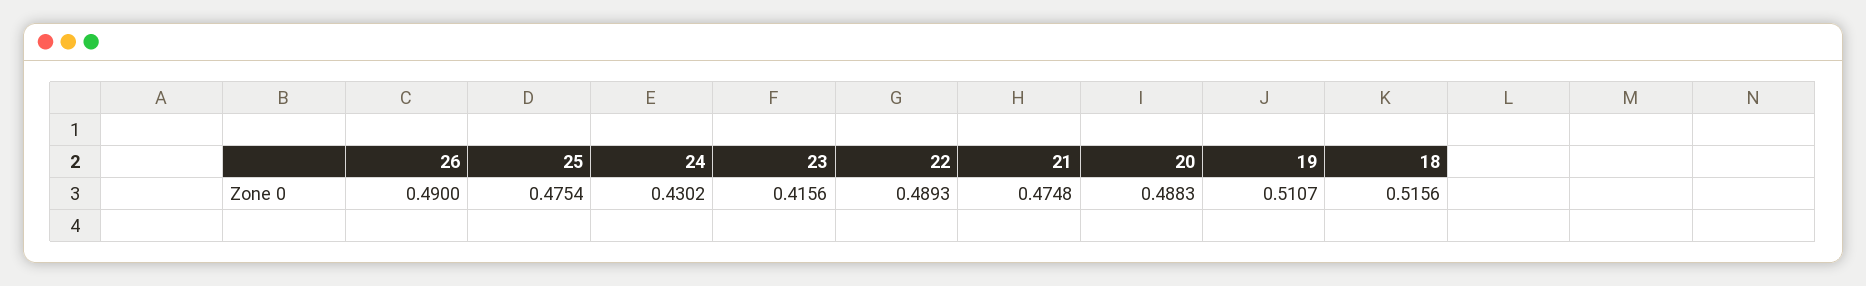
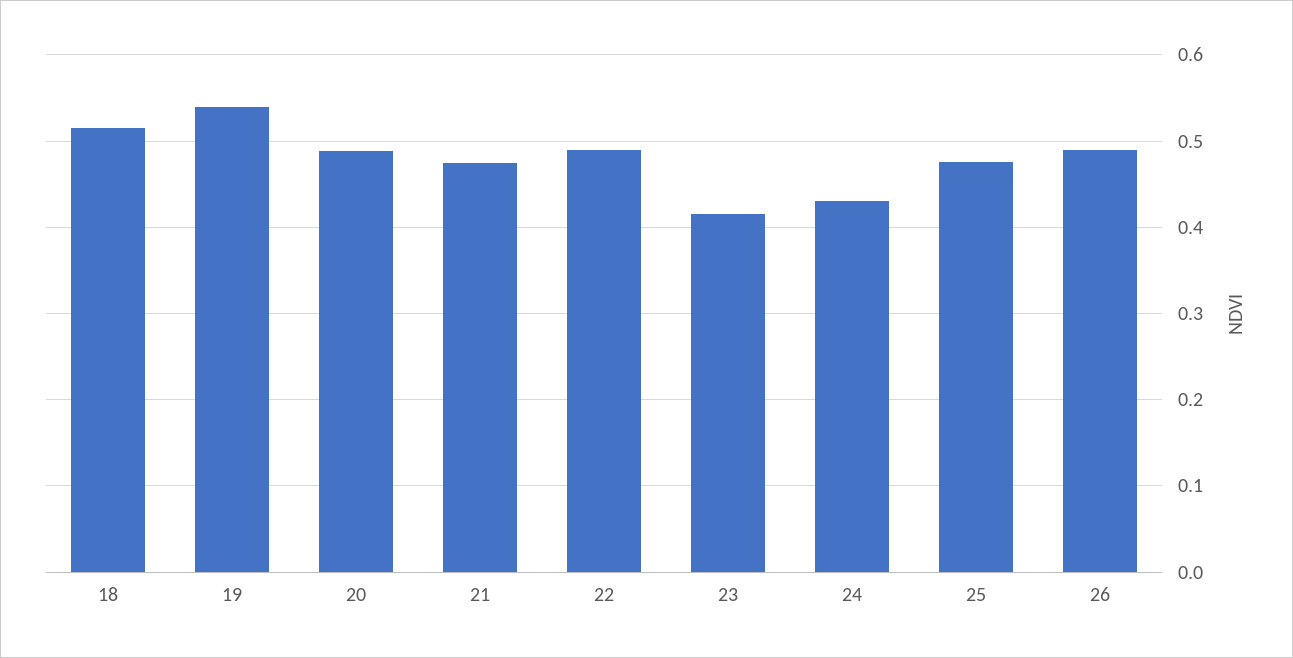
19: 0.5107 -> 0.54

